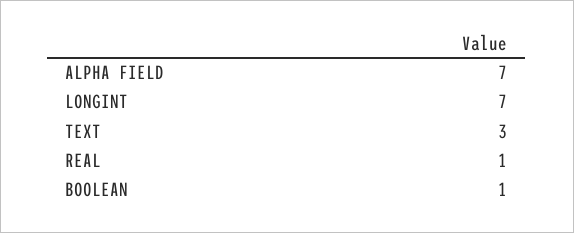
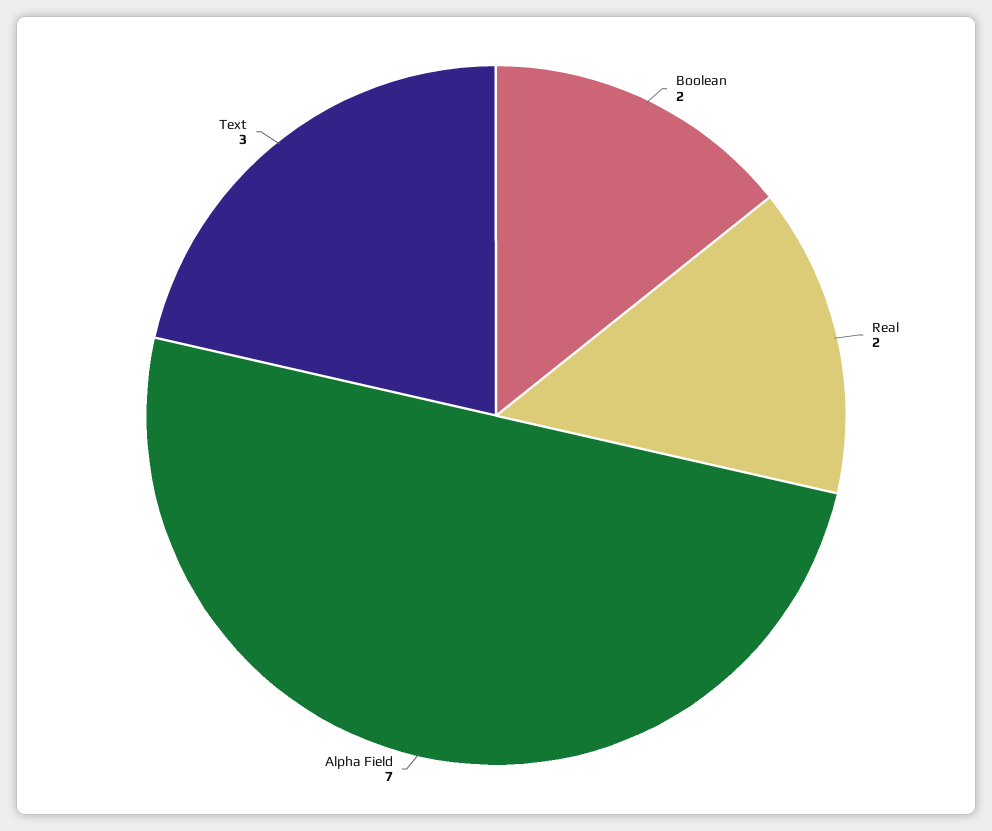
LONGINT: 7 -> none
REAL: 1 -> 2
BOOLEAN: 1 -> 2

